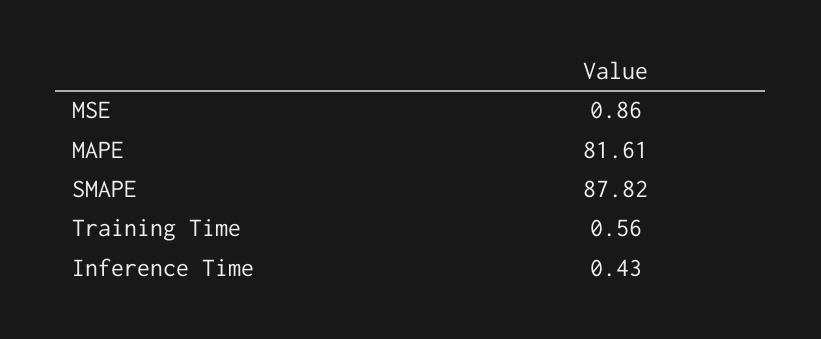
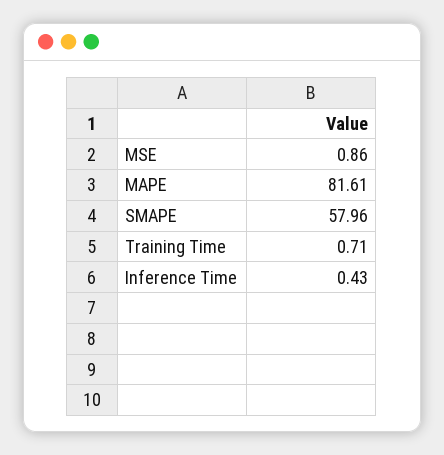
SMAPE: 87.82 -> 57.96
Training Time: 0.56 -> 0.71

